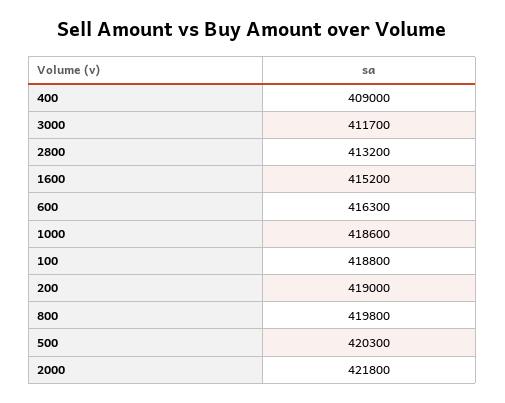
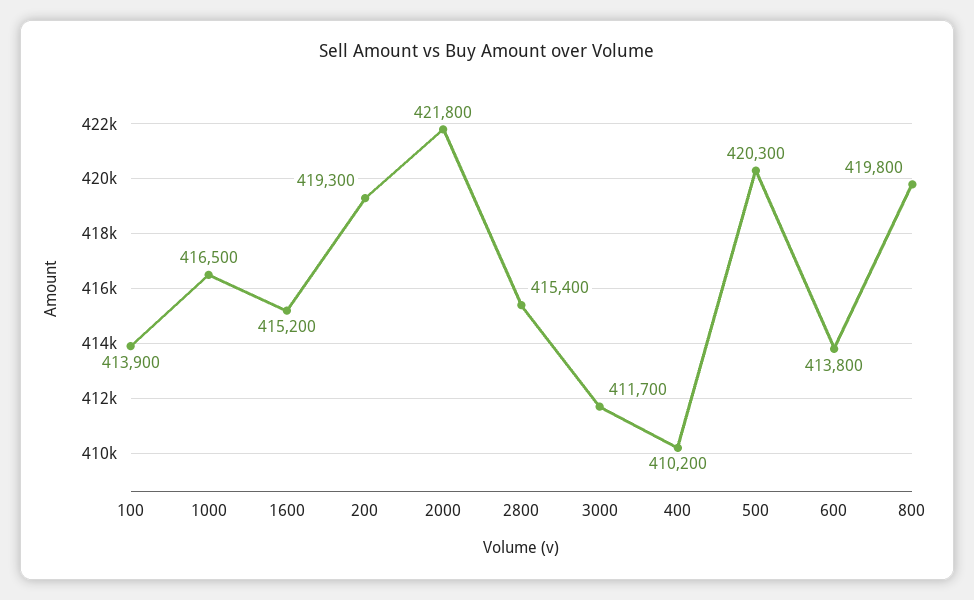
400: 409000 -> 410200
2800: 413200 -> 415400
600: 416300 -> 413800
1000: 418600 -> 416500
100: 418800 -> 413900
200: 419000 -> 419300

